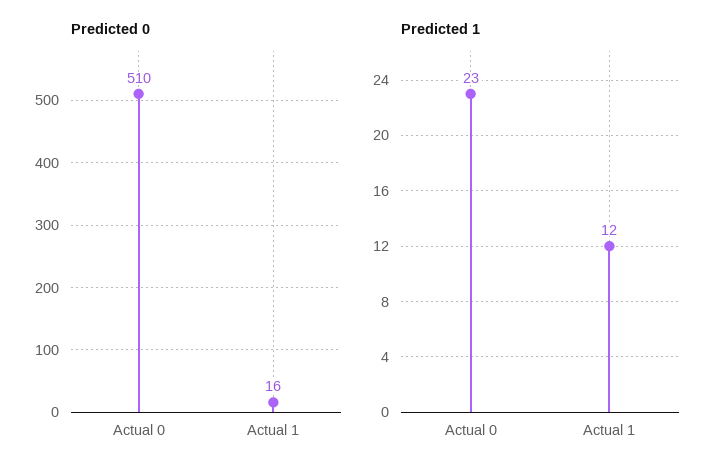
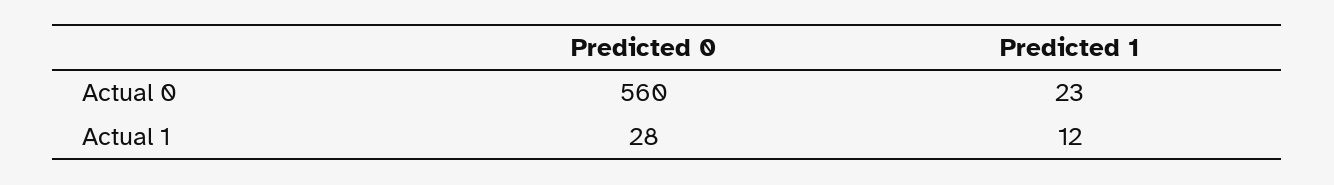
Predicted 0, Actual 0: 510 -> 560
Predicted 0, Actual 1: 16 -> 28

